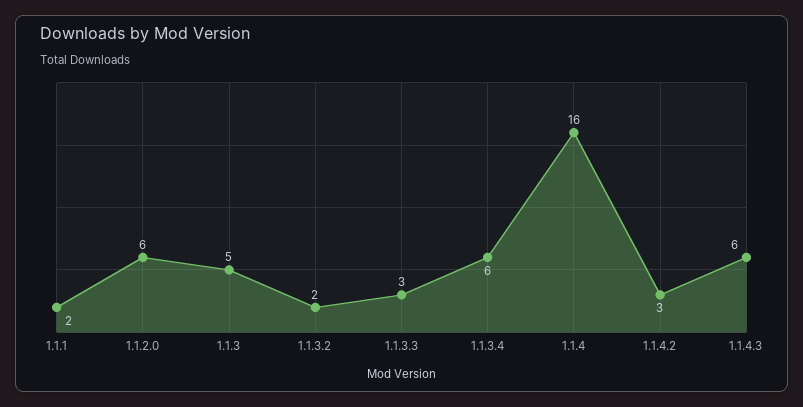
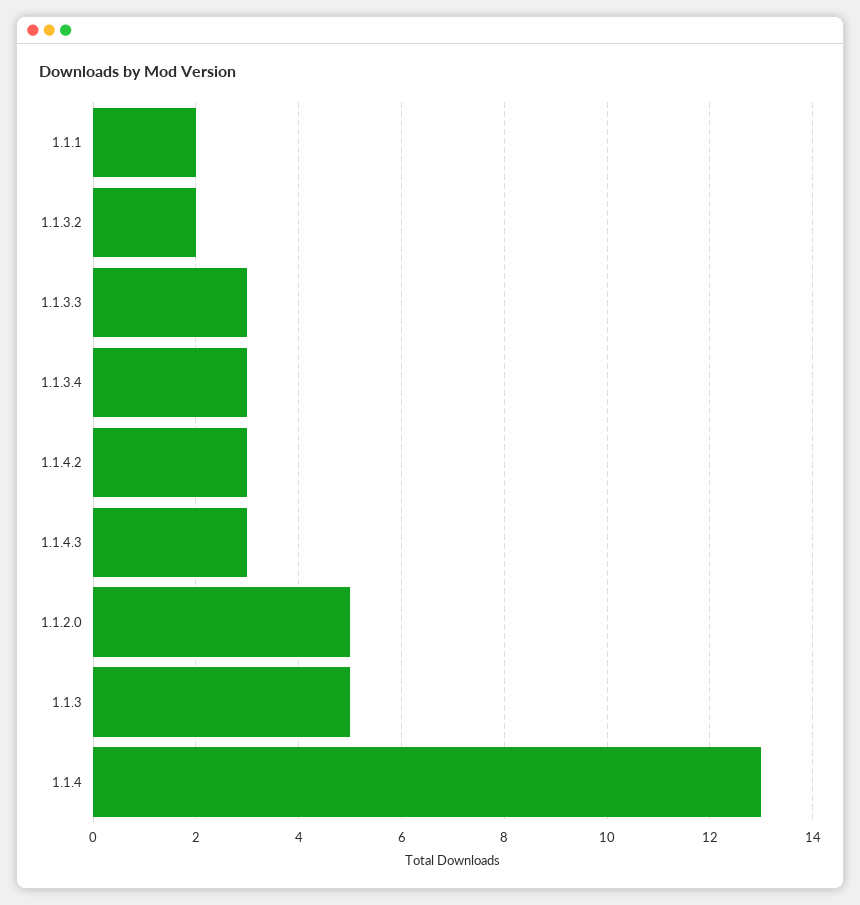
1.1.2.0: 6 -> 5
1.1.3.4: 6 -> 3
1.1.4: 16 -> 13
1.1.4.3: 6 -> 3

